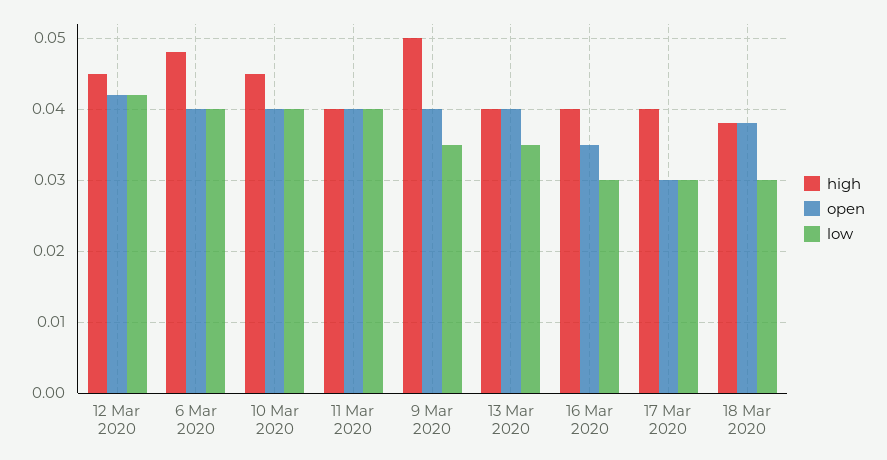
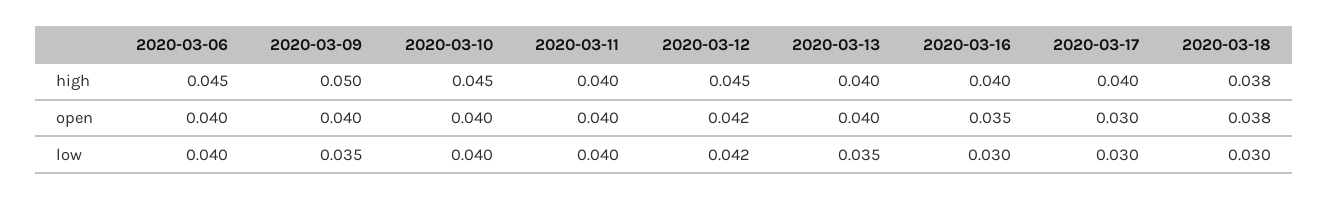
high, 6 Mar 2020: 0.048 -> 0.045

